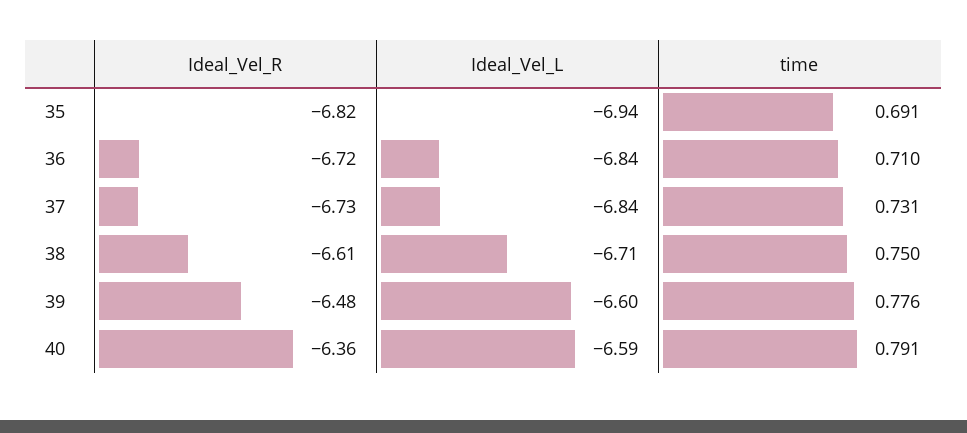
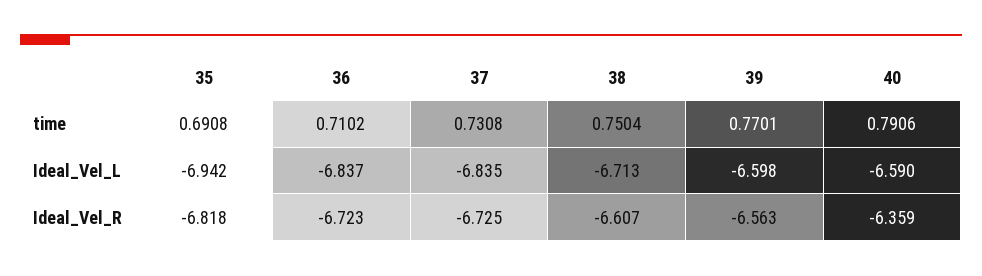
Ideal_Vel_R, 39: -6.48 -> -6.563
time, 39: 0.776 -> 0.7701

